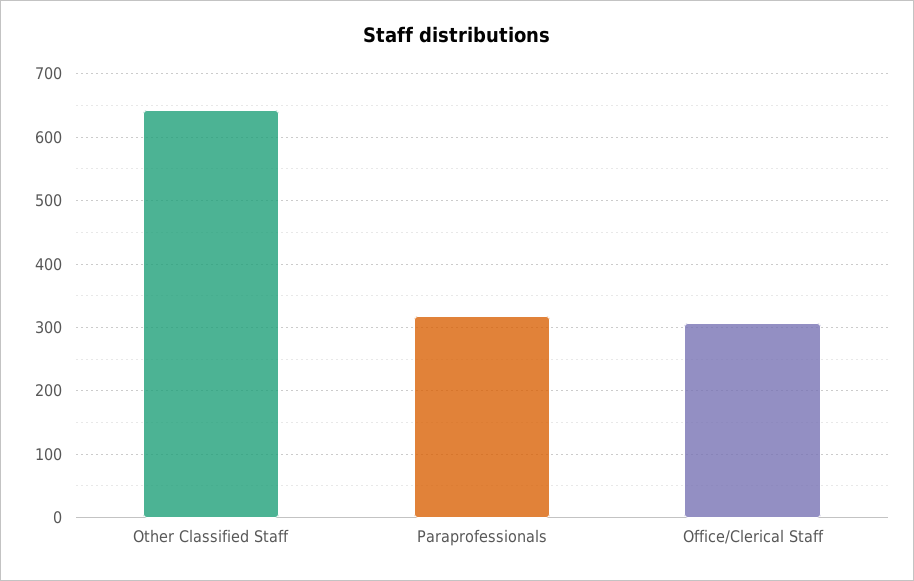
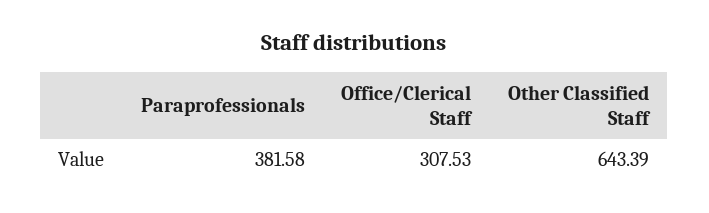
Paraprofessionals: 320 -> 381.58

